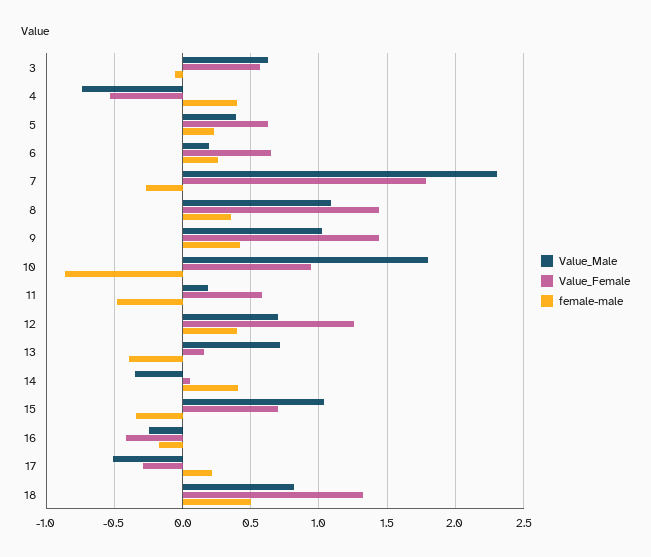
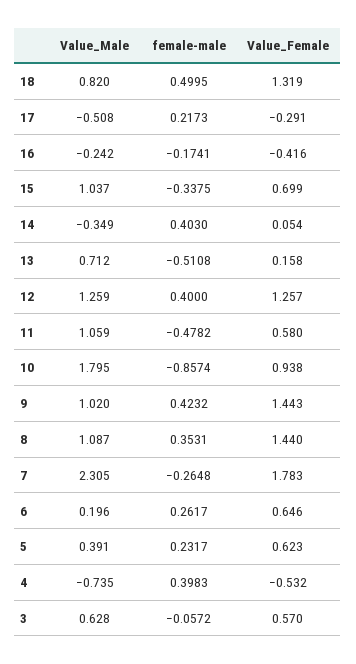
Value_Male, 11: 0.2 -> 1.059
Value_Male, 12: 0.7 -> 1.259
female-male, 13: -0.4 -> -0.5108

